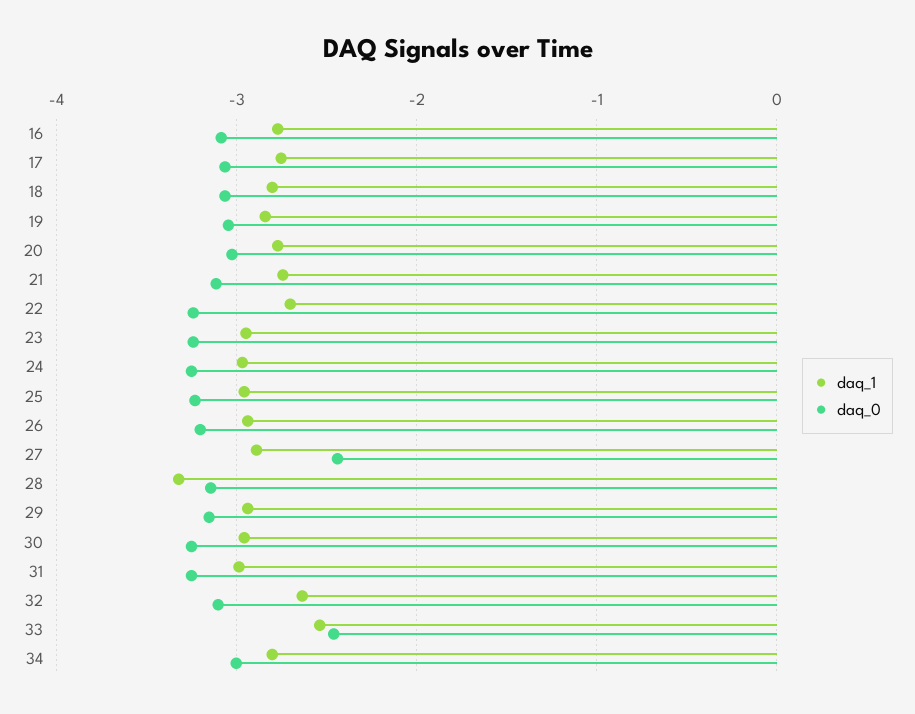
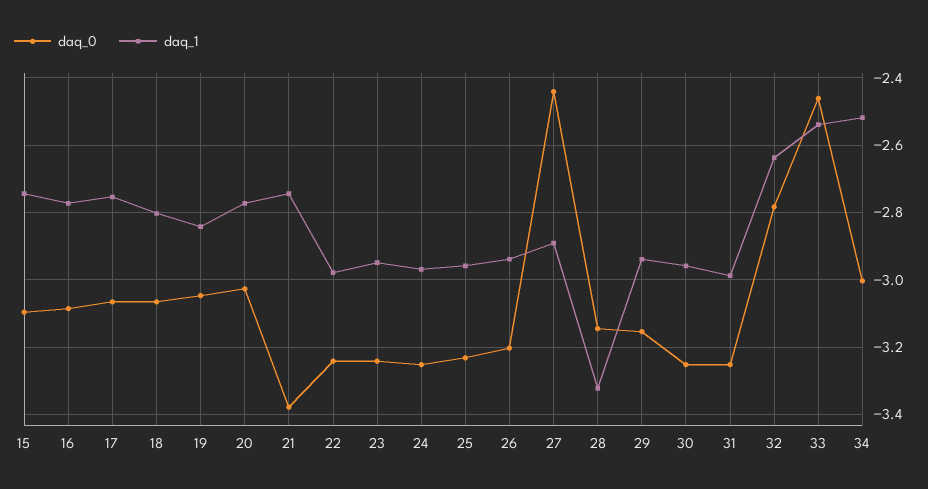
daq_0, 21: -3.1 -> -3.38
daq_1, 22: -2.7 -> -2.98
daq_0, 32: -3.1 -> -2.78
daq_1, 34: -2.8 -> -2.52
daq_0, 15: none -> -3.1
daq_1, 15: none -> -2.74

